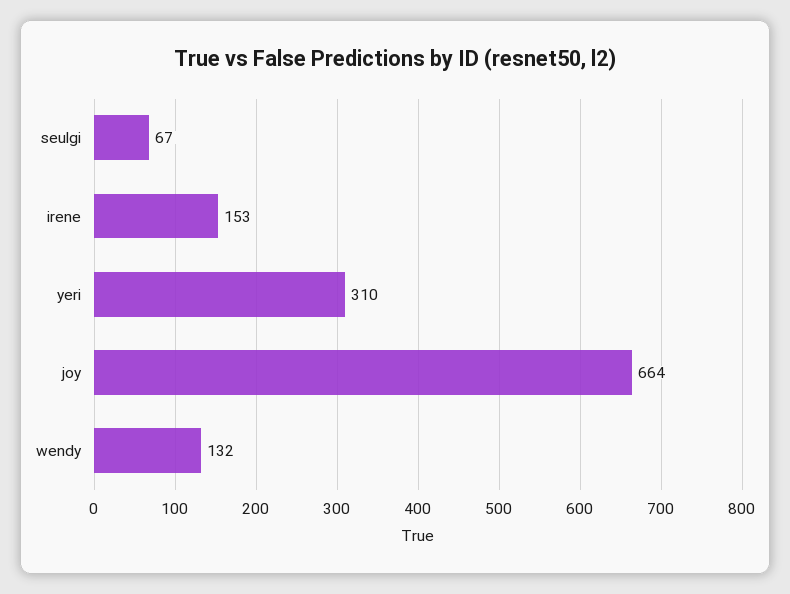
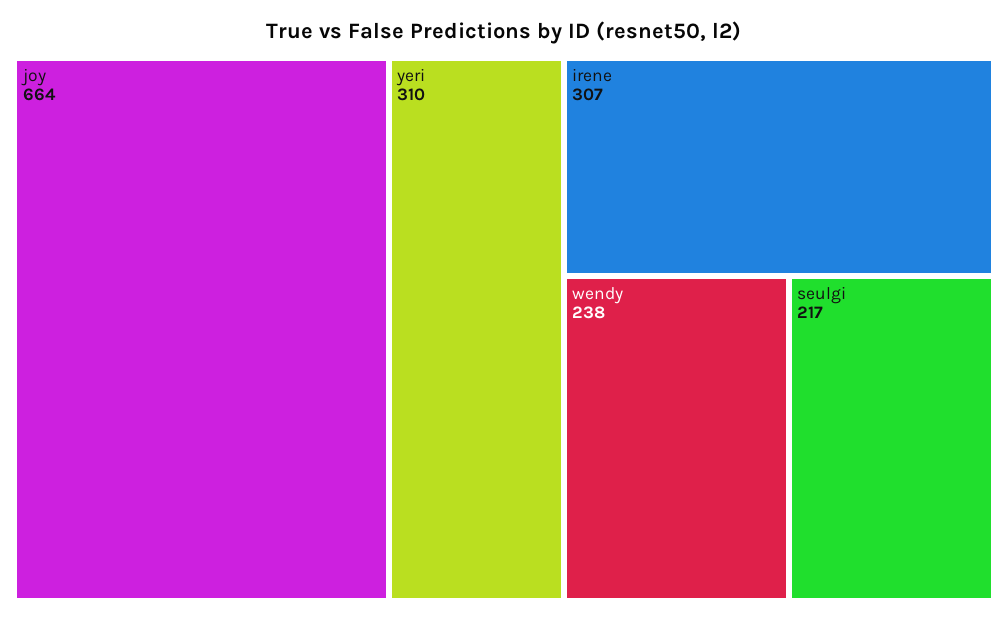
seulgi: 67 -> 217
irene: 153 -> 307
wendy: 132 -> 238

